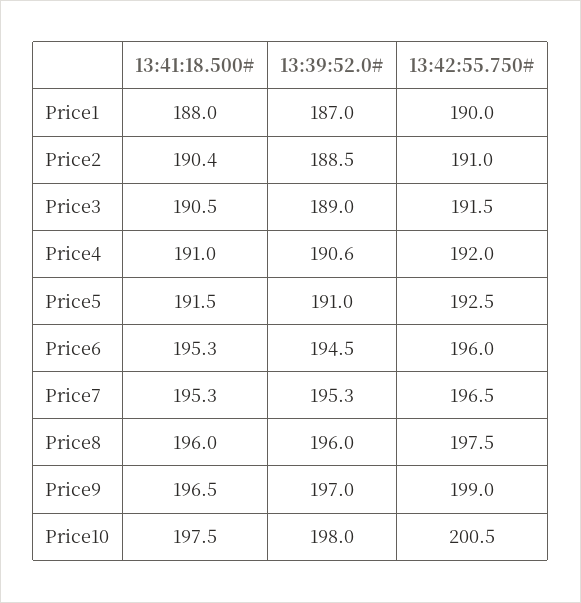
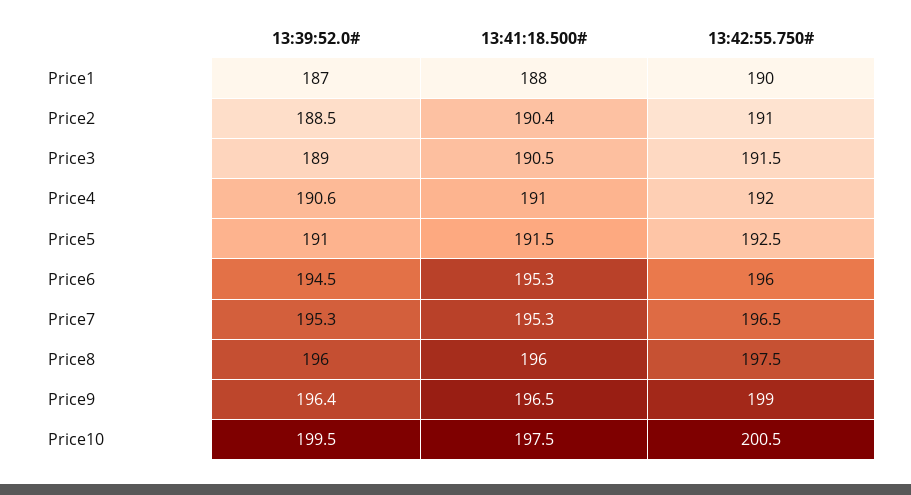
13:39:52.0#, Price9: 197 -> 196.4
13:39:52.0#, Price10: 198 -> 199.5

